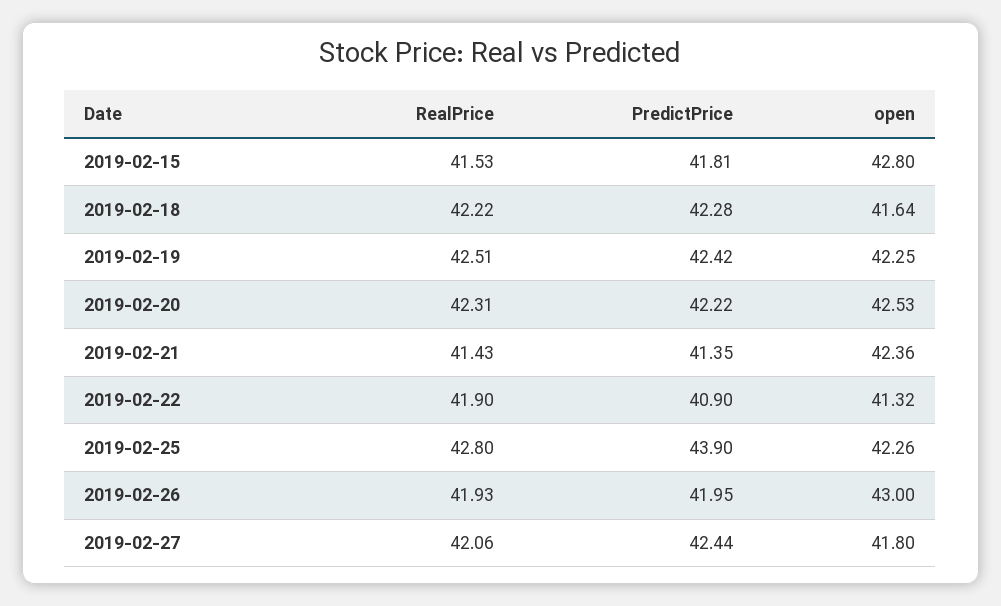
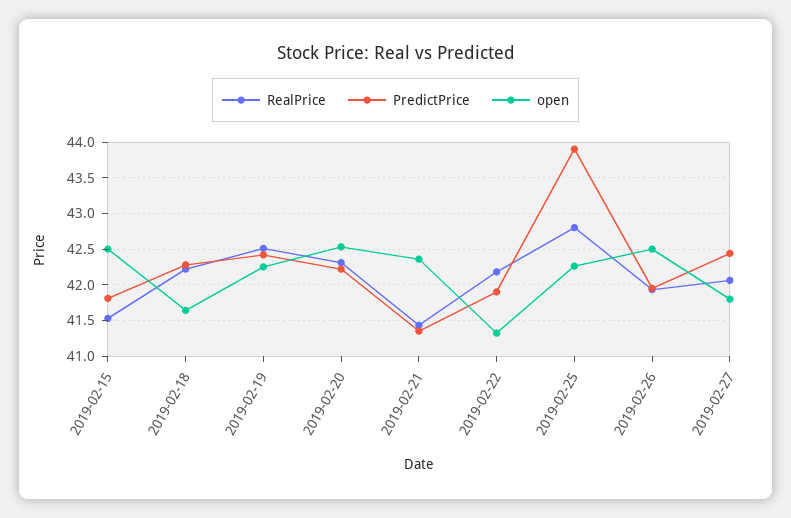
open, 2019-02-15: 42.8 -> 42.5
RealPrice, 2019-02-22: 41.9 -> 42.2
PredictPrice, 2019-02-22: 40.9 -> 41.9
open, 2019-02-26: 43 -> 42.5

